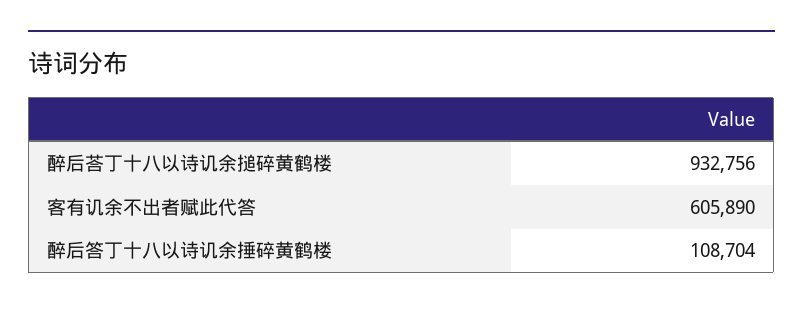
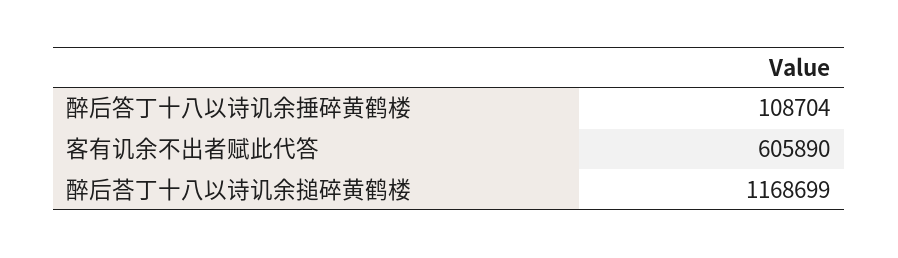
醉后荅丁十八以诗讥余搥碎黄鹤楼: 932756 -> 1168699

